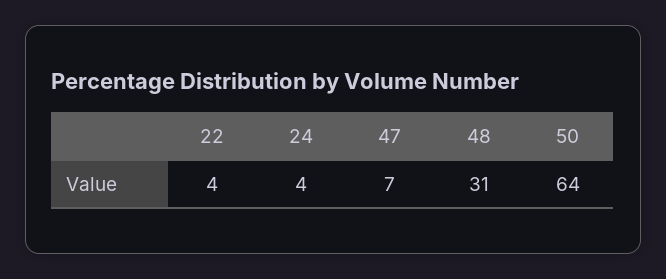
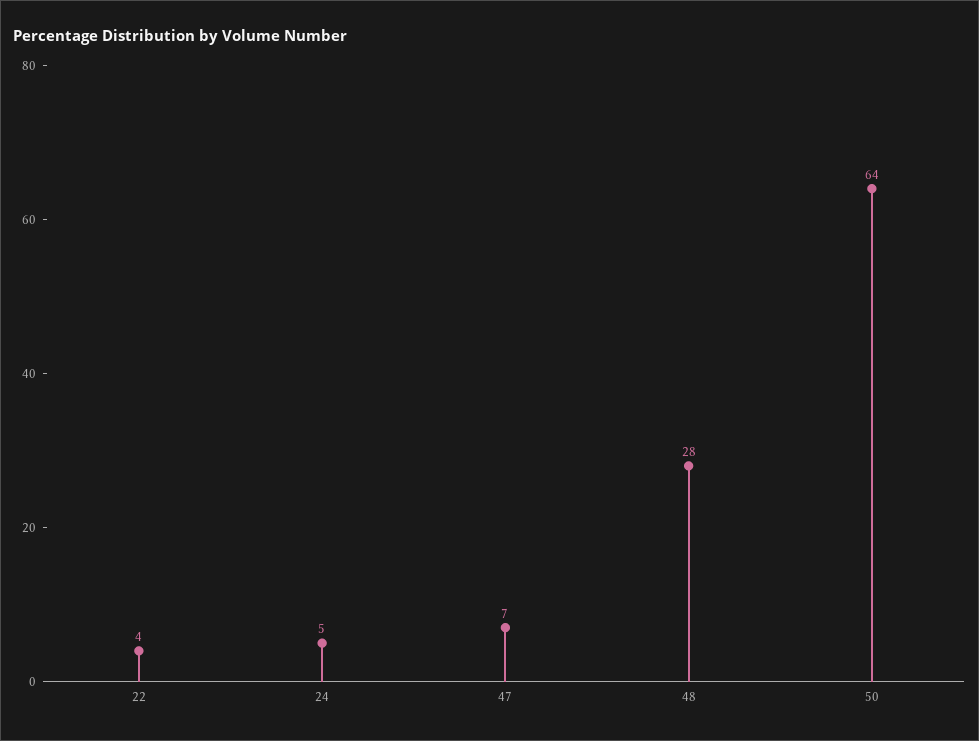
24: 4 -> 5
48: 31 -> 28

